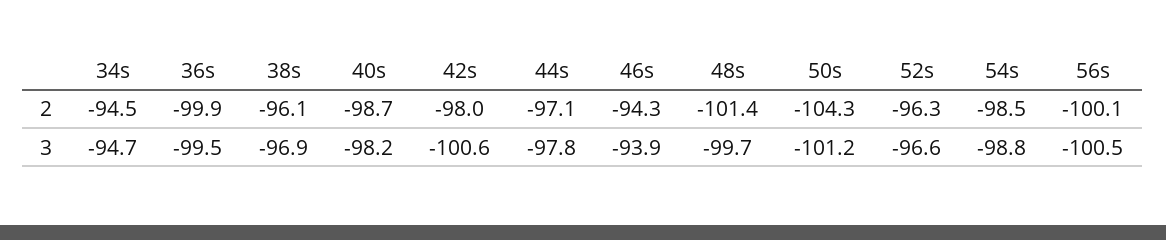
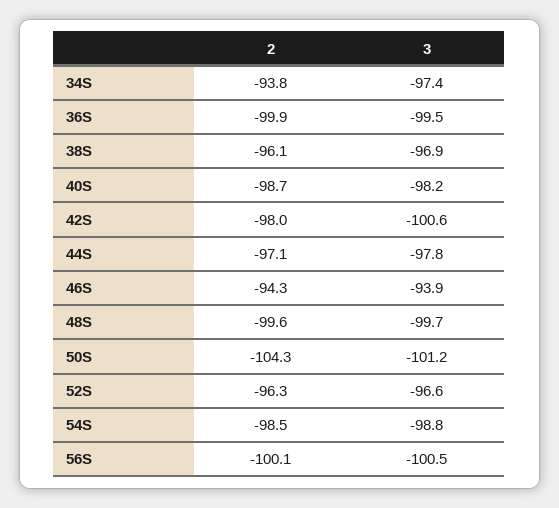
34s, 2: -94.5 -> -93.8
48s, 2: -101.4 -> -99.6
34s, 3: -94.7 -> -97.4

